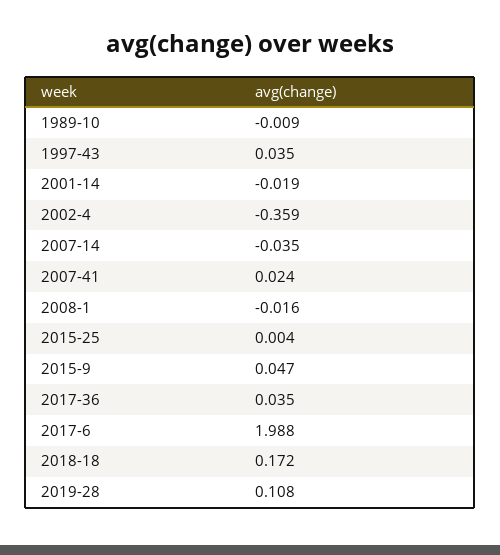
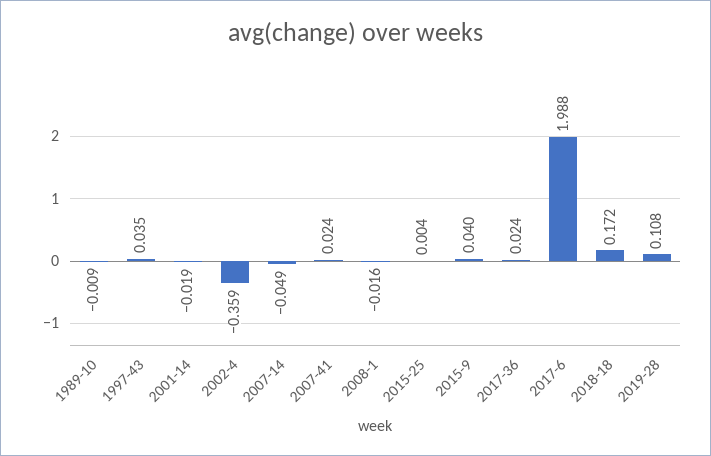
2007-14: -0.035 -> -0.049
2015-9: 0.047 -> 0.04
2017-36: 0.035 -> 0.024

